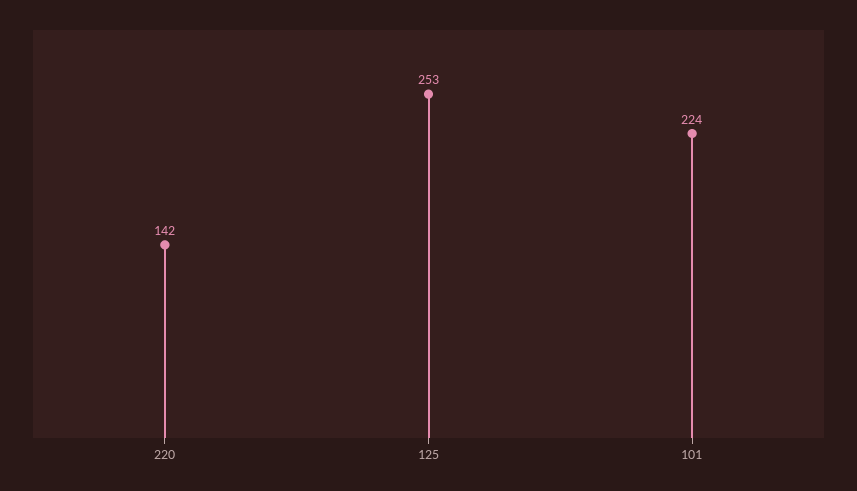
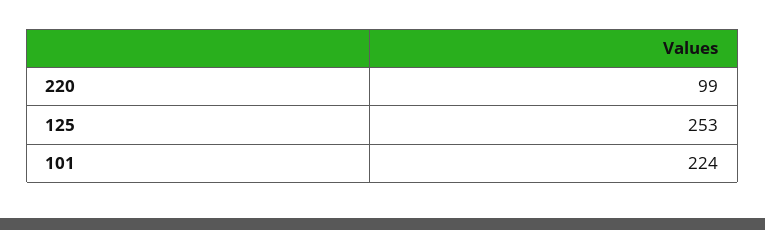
220: 142 -> 99

